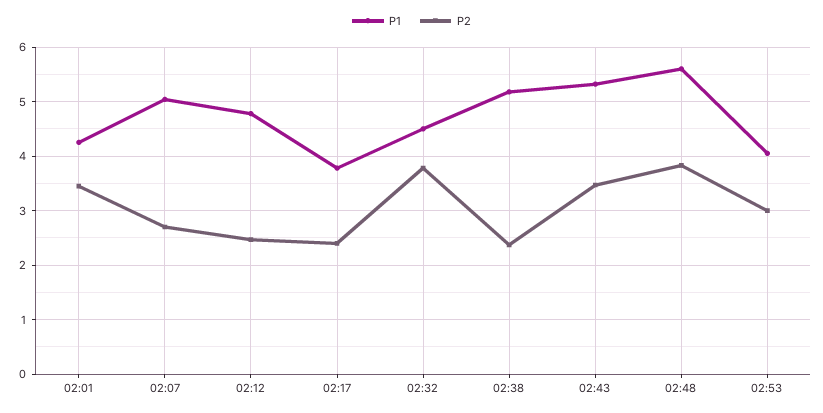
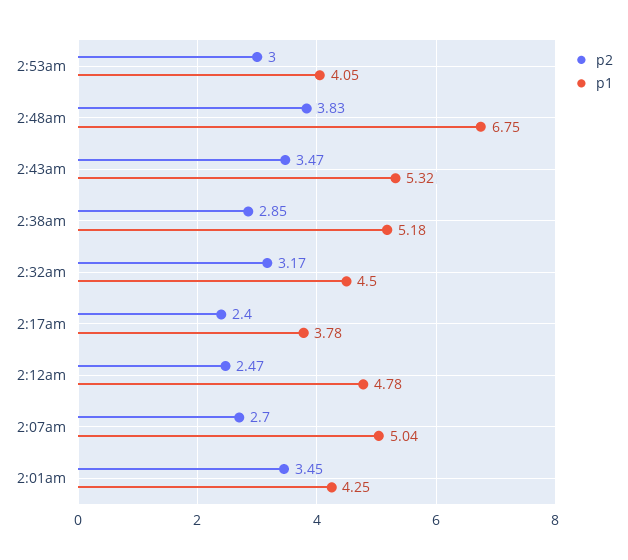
P2, 02:32: 3.8 -> 3.17
P2, 02:38: 2.4 -> 2.85
P1, 02:48: 5.6 -> 6.75

